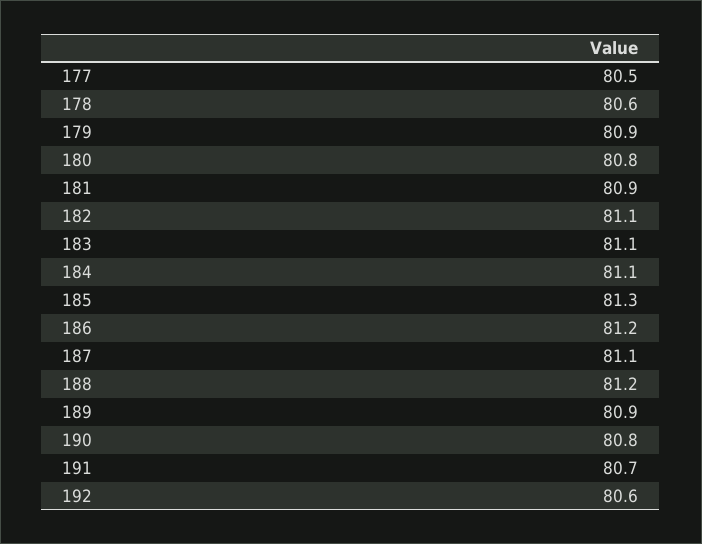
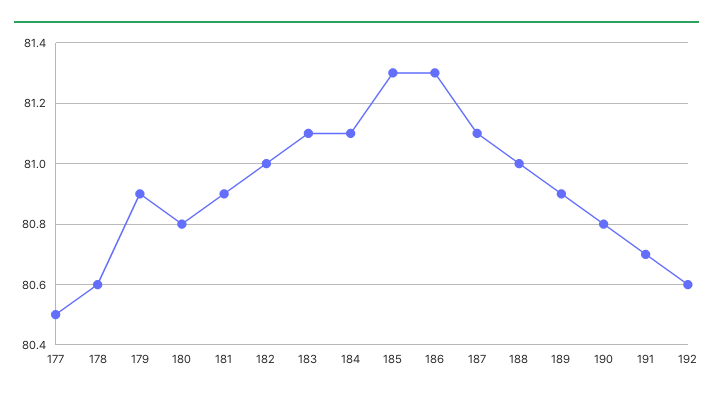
182: 81.1 -> 81
186: 81.2 -> 81.3
188: 81.2 -> 81

